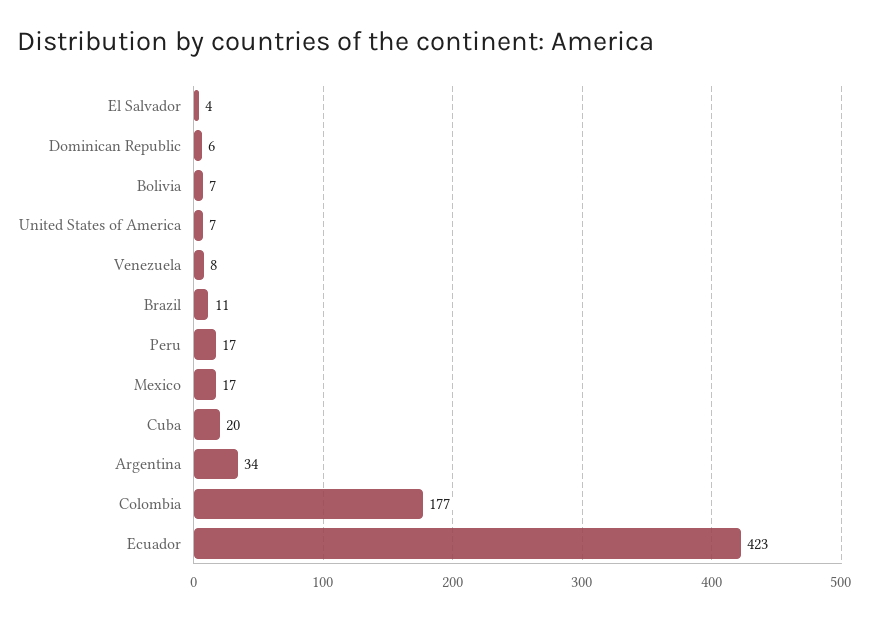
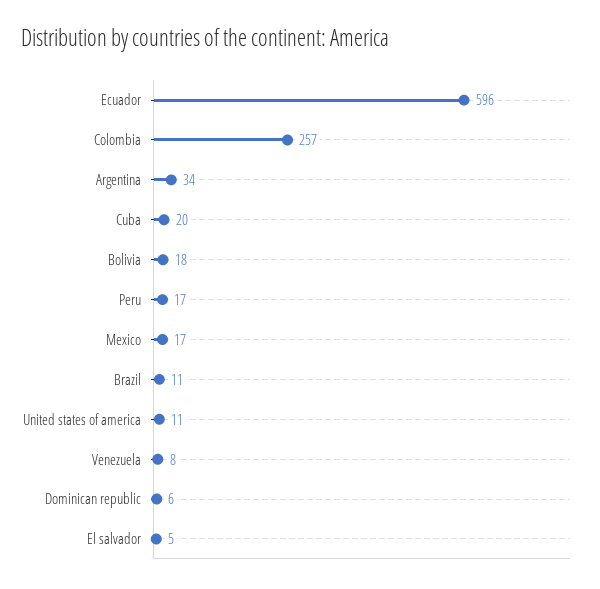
El Salvador: 4 -> 5
Bolivia: 7 -> 18
United States of America: 7 -> 11
Colombia: 177 -> 257
Ecuador: 423 -> 596

